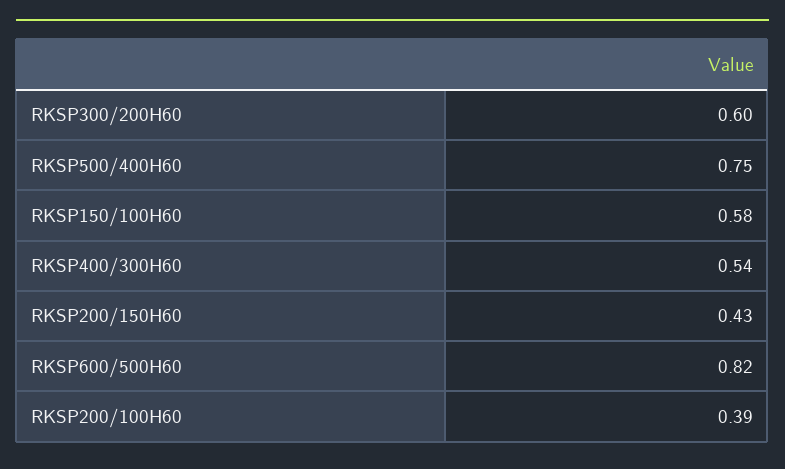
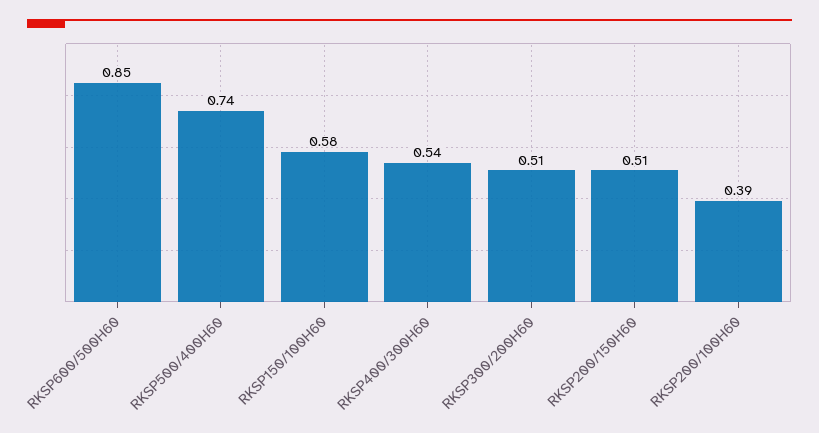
RKSP300/200H60: 0.6 -> 0.51
RKSP500/400H60: 0.75 -> 0.74
RKSP200/150H60: 0.43 -> 0.51
RKSP600/500H60: 0.82 -> 0.85

